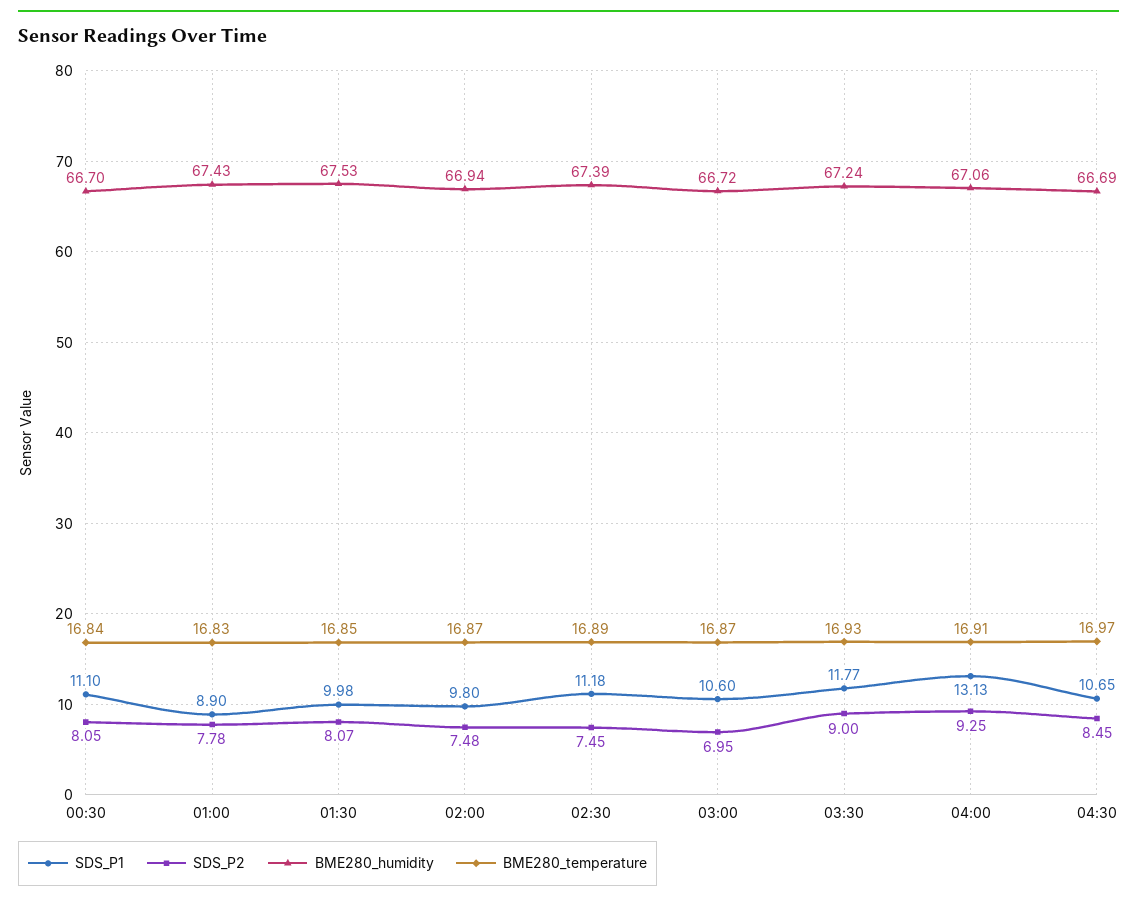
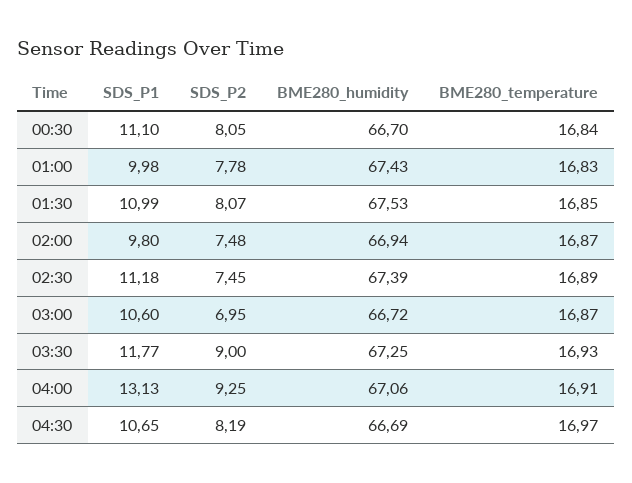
SDS_P1, 01:00: 8.9 -> 9.98
SDS_P1, 01:30: 9.98 -> 10.99
BME280_humidity, 03:30: 67.24 -> 67.25
SDS_P2, 04:30: 8.45 -> 8.19

